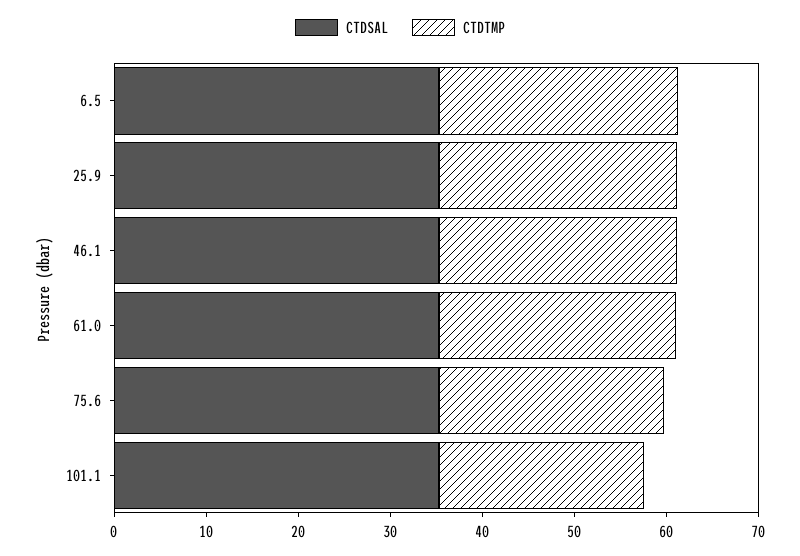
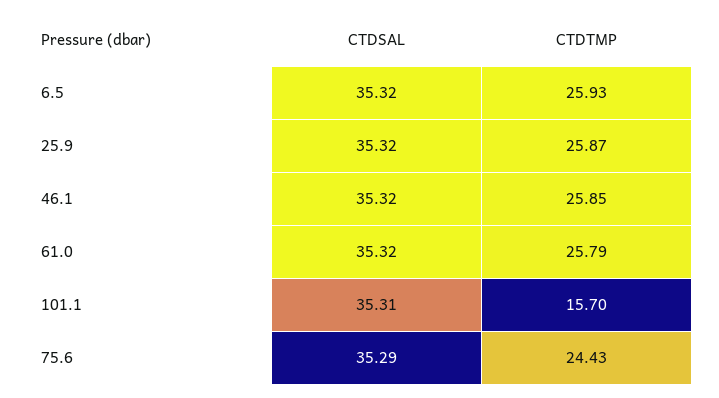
CTDTMP, 101.1: 22 -> 15.7

